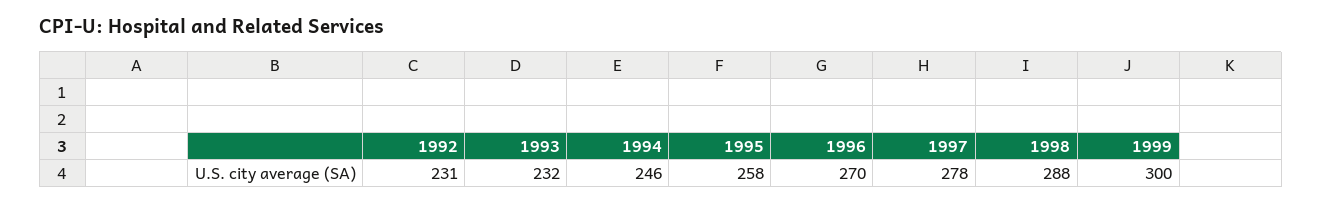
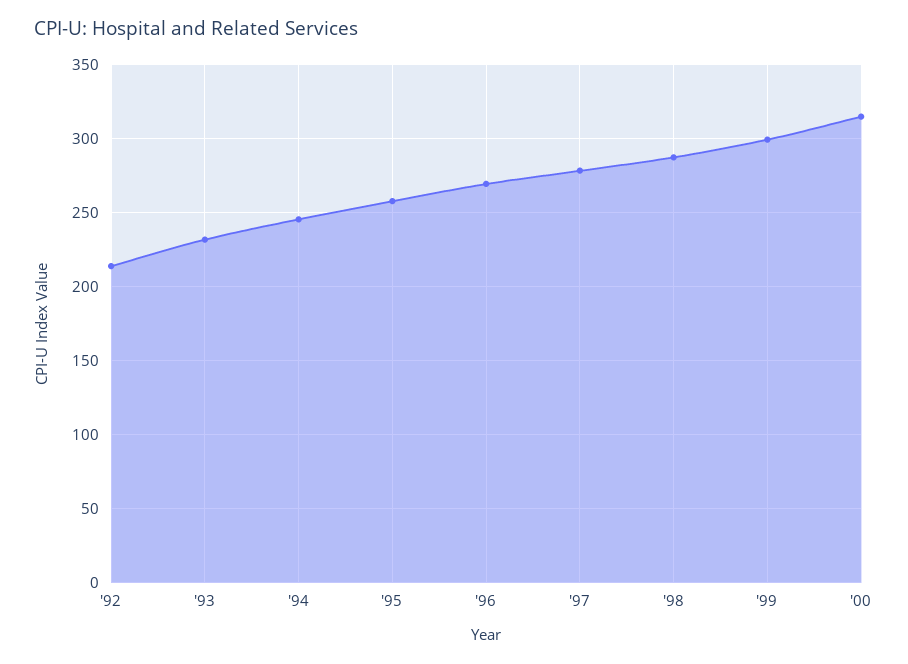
1992: 231 -> 215
'00: none -> 315

